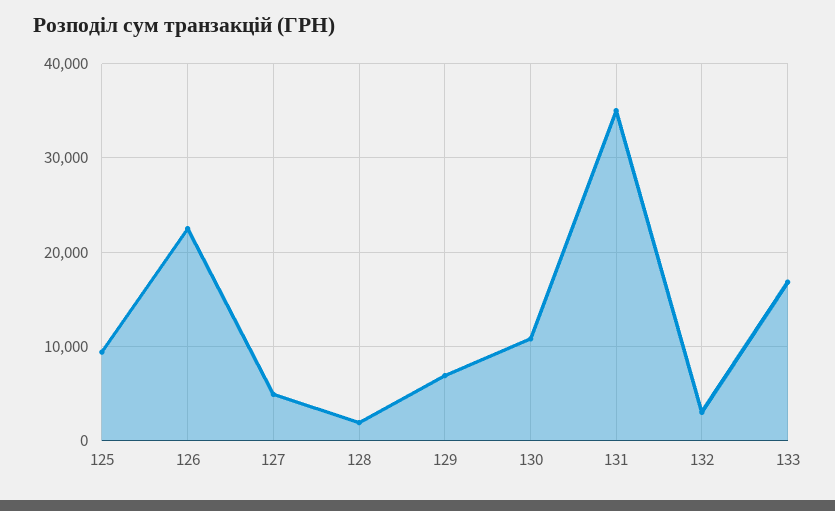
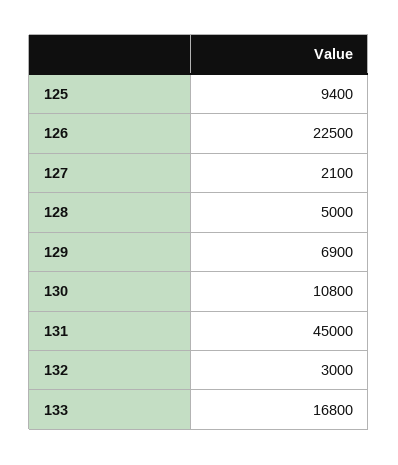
127: 5000 -> 2100
128: 2000 -> 5000
131: 35000 -> 45000

